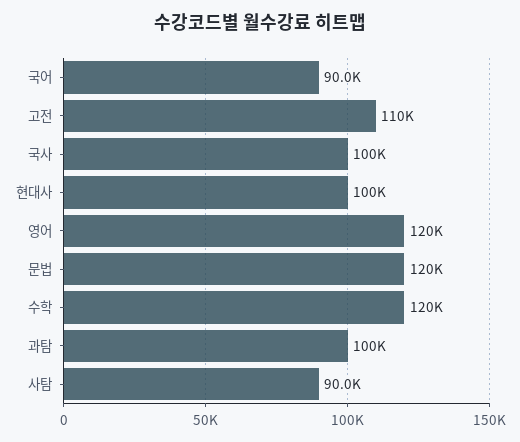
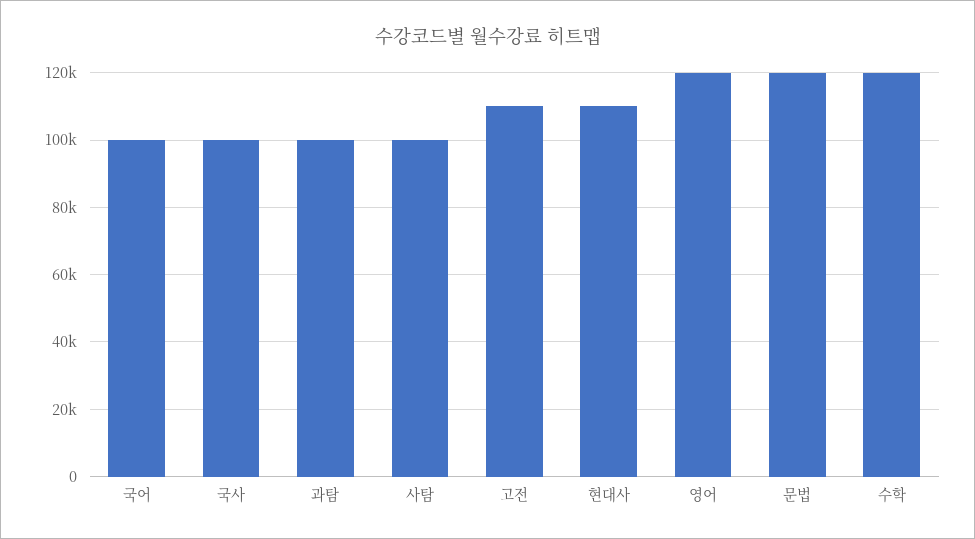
국어: 90000 -> 100000
현대사: 100000 -> 110000
사탐: 90000 -> 100000

